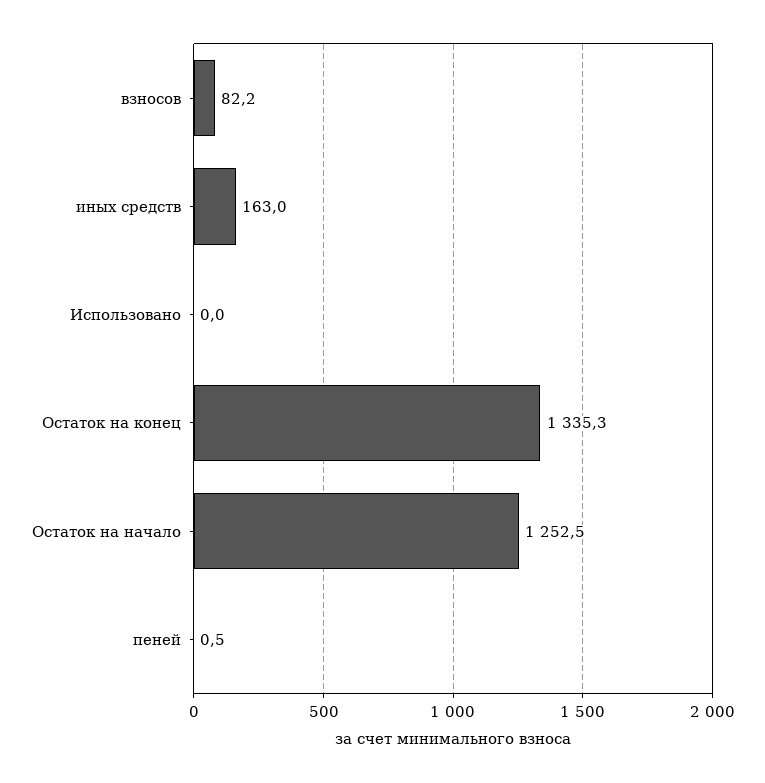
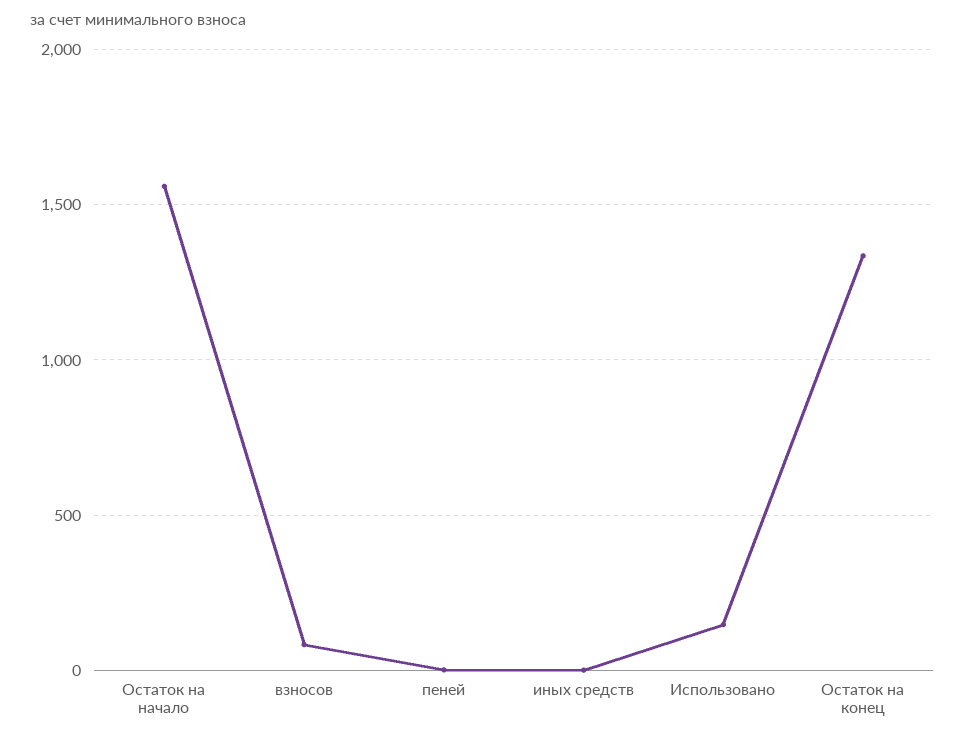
иных средств: 163 -> 0
Использовано: 0 -> 150
Остаток на начало: 1252.5 -> 1550

